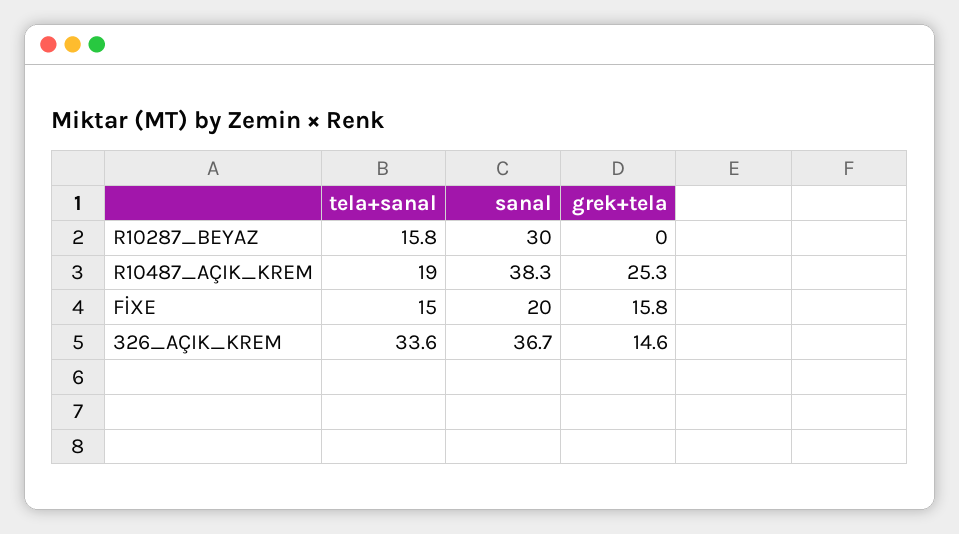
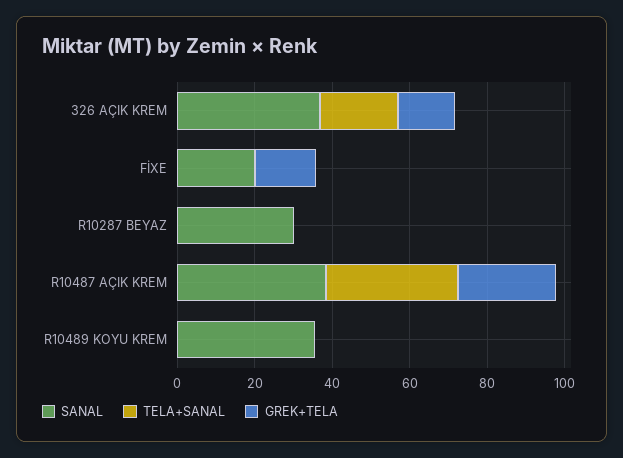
tela+sanal, R10287_BEYAZ: 15.8 -> 0
tela+sanal, R10487_AÇIK_KREM: 19 -> 35
tela+sanal, FİXE: 15 -> 0
tela+sanal, 326_AÇIK_KREM: 33.6 -> 20
sanal, R10489 KOYU KREM: none -> 35
tela+sanal, R10489 KOYU KREM: none -> 0
grek+tela, R10489 KOYU KREM: none -> 0

